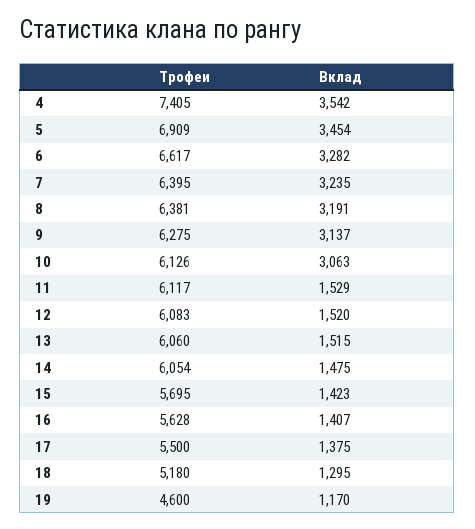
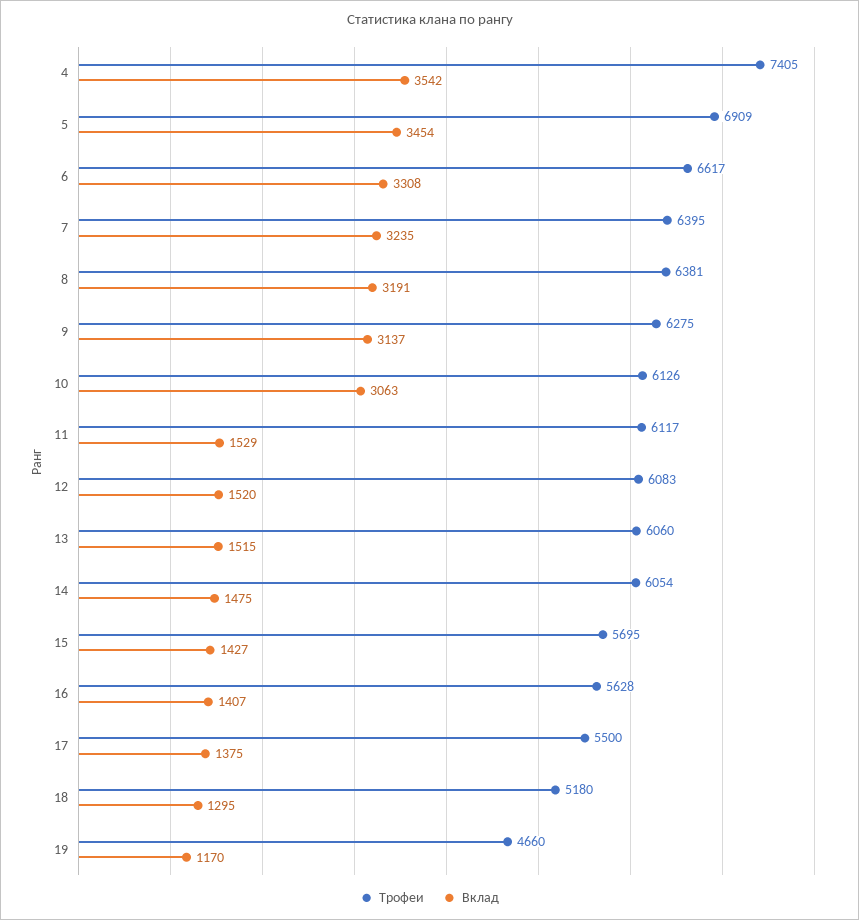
Вклад, 6: 3282 -> 3308
Вклад, 15: 1423 -> 1427
Трофеи, 19: 4600 -> 4660

